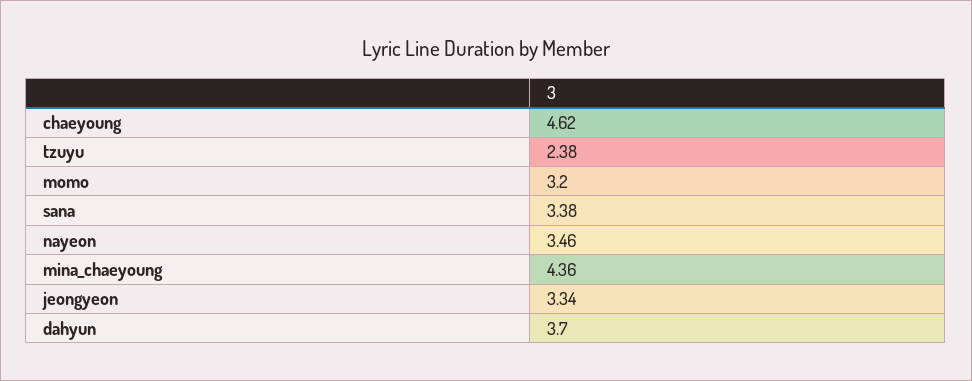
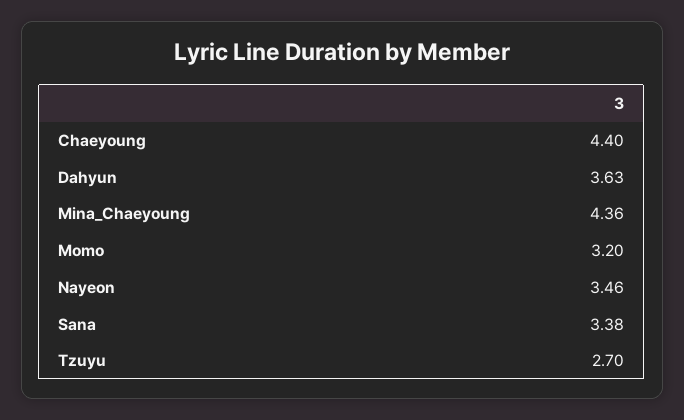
chaeyoung: 4.62 -> 4.4
tzuyu: 2.38 -> 2.7
jeongyeon: 3.34 -> none
dahyun: 3.7 -> 3.63

